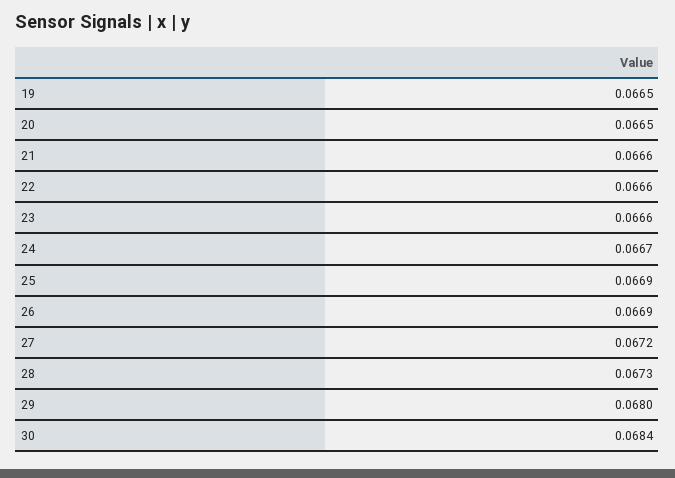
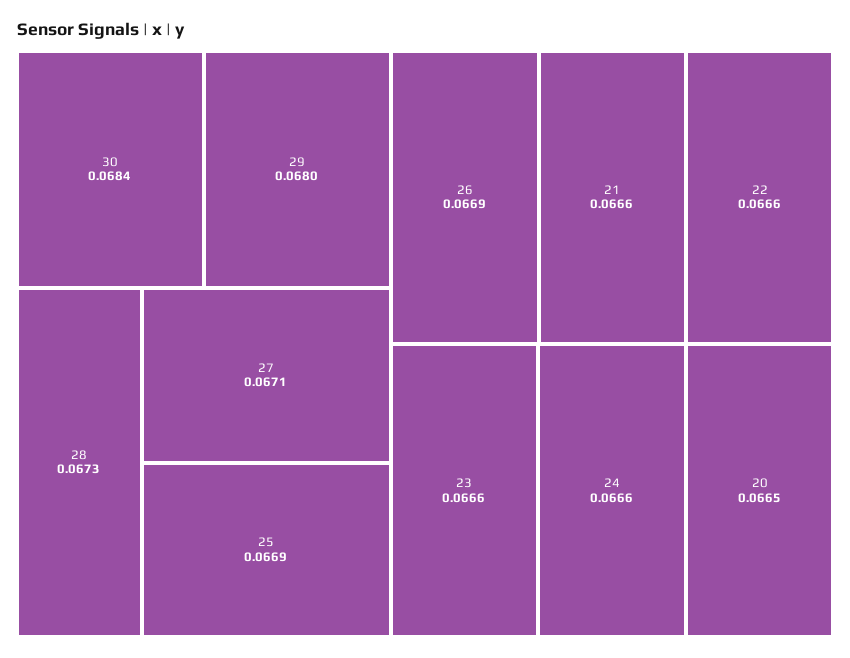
19: 0.0665 -> none
24: 0.0667 -> 0.0666
27: 0.0672 -> 0.0671

